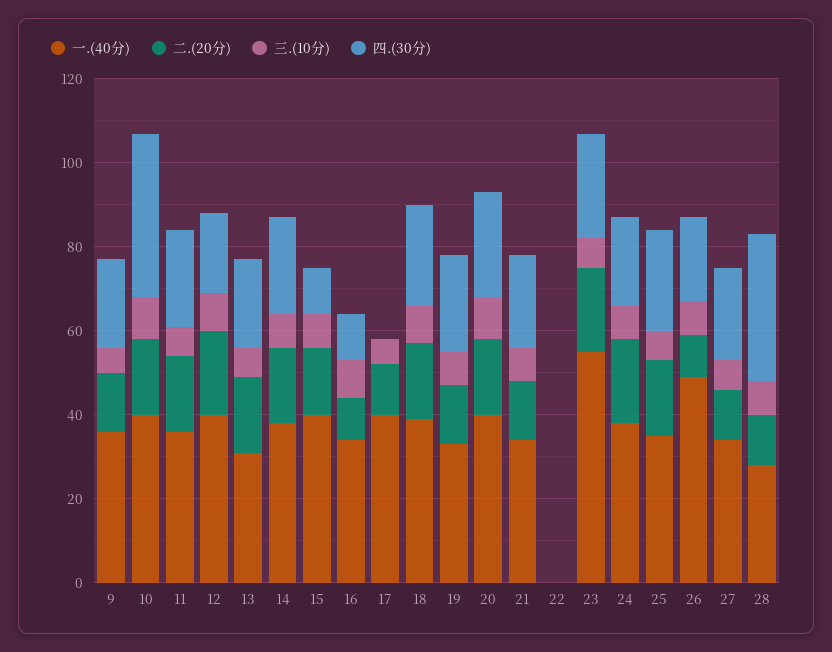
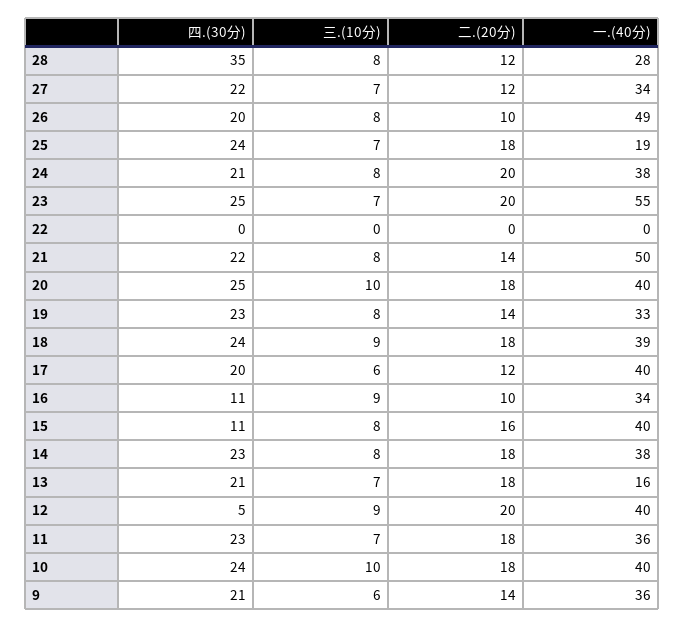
四.(30分), 10: 40 -> 24
四.(30分), 12: 20 -> 5
一.(40分), 13: 30 -> 16
四.(30分), 17: 0 -> 20
一.(40分), 21: 35 -> 50
一.(40分), 25: 35 -> 19

